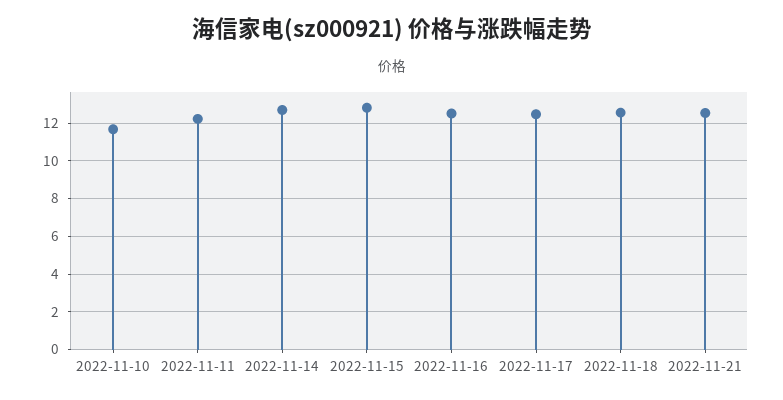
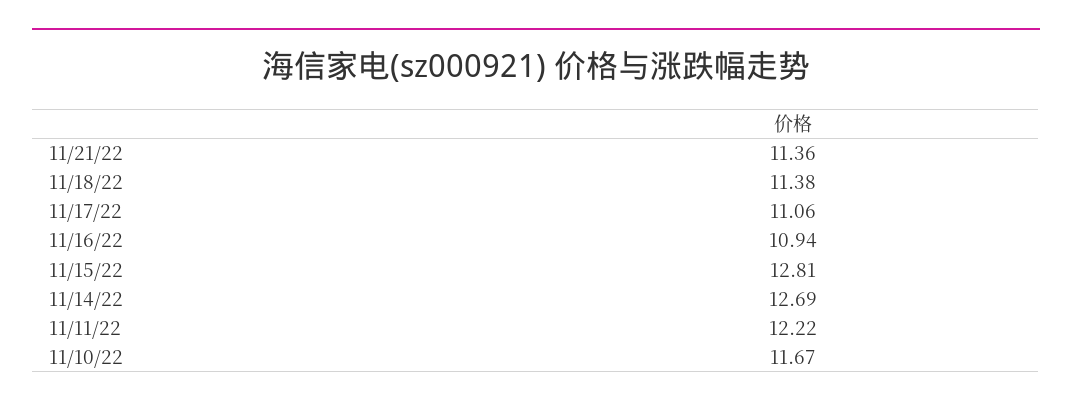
2022-11-16: 12.5 -> 10.94
2022-11-17: 12.5 -> 11.06
2022-11-18: 12.5 -> 11.38
2022-11-21: 12.5 -> 11.36

